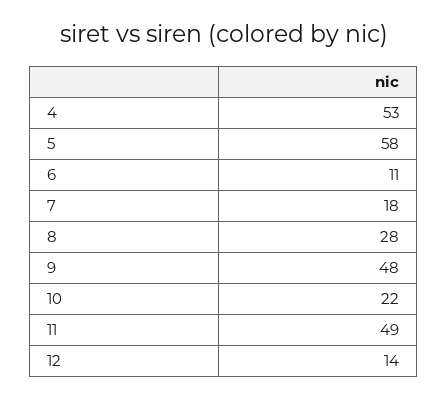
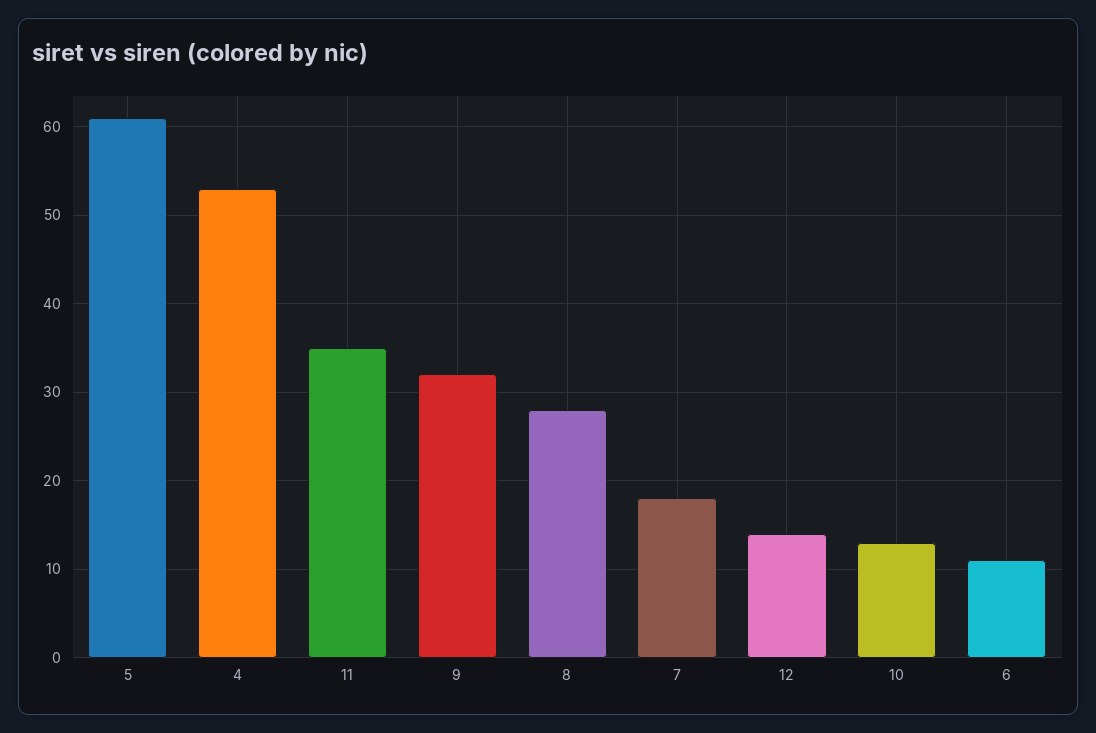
5: 58 -> 61
9: 48 -> 32
10: 22 -> 13
11: 49 -> 35

